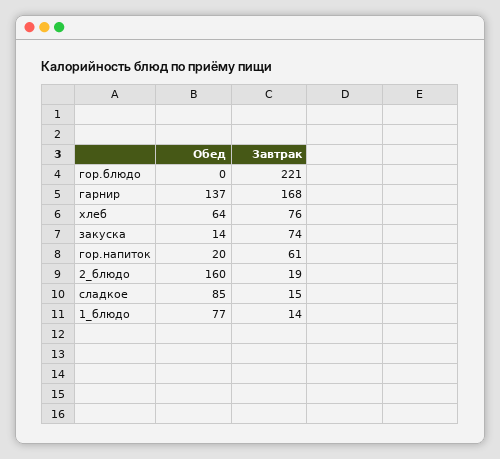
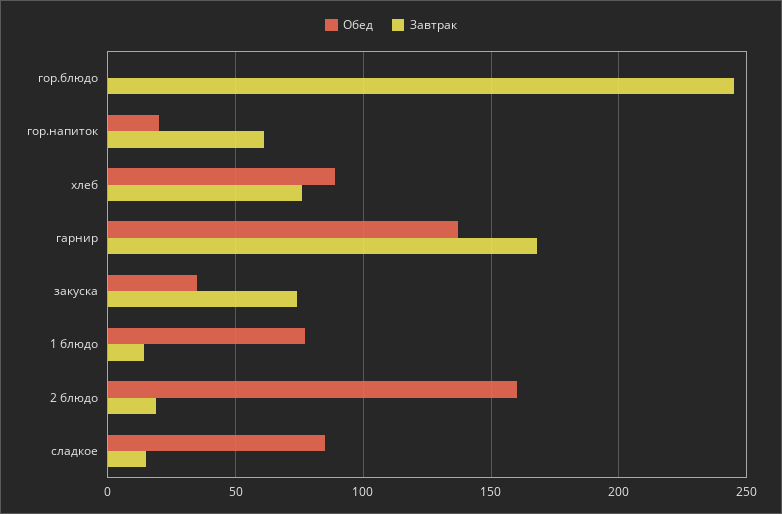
Завтрак, гор.блюдо: 221 -> 245
Обед, хлеб: 64 -> 90
Обед, закуска: 14 -> 35

